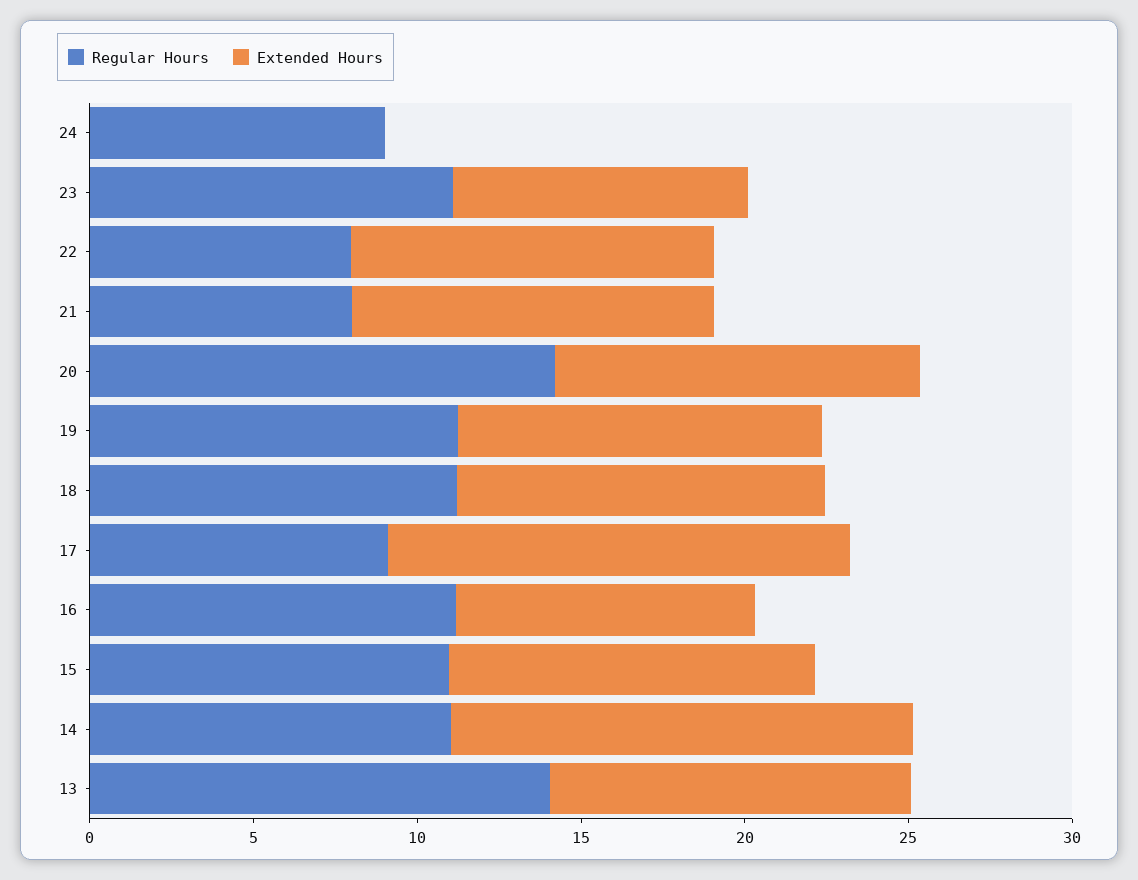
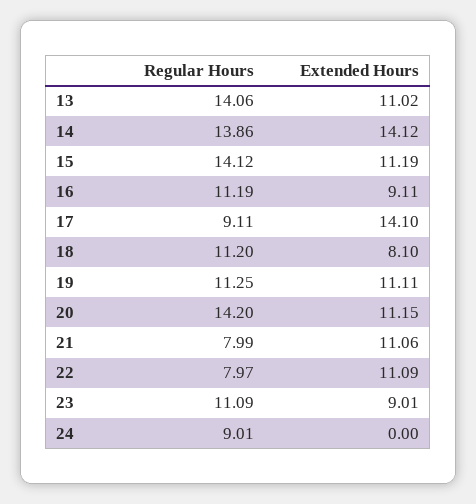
Extended Hours, 18: 11 -> 8.1
Regular Hours, 15: 11 -> 14.12
Regular Hours, 14: 11 -> 13.86

